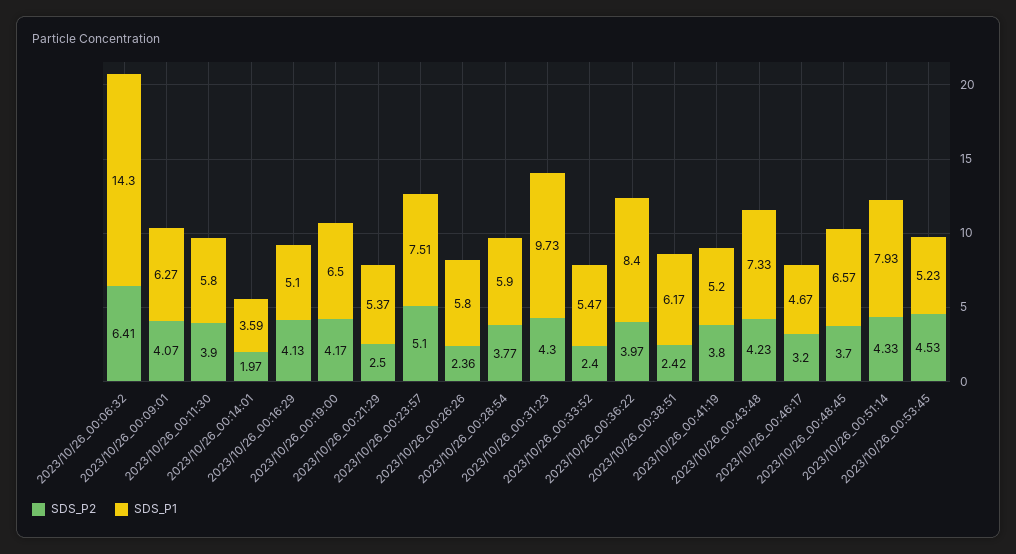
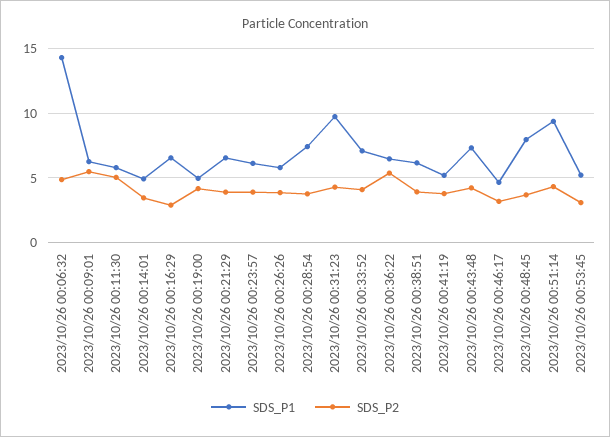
SDS_P2, 2023/10/26_00:06:32: 6.41 -> 5
SDS_P2, 2023/10/26_00:09:01: 4.07 -> 5.5
SDS_P2, 2023/10/26_00:11:30: 3.9 -> 5
SDS_P2, 2023/10/26_00:14:01: 1.97 -> 3.5
SDS_P1, 2023/10/26_00:14:01: 3.59 -> 5
SDS_P2, 2023/10/26_00:16:29: 4.13 -> 3
SDS_P1, 2023/10/26_00:16:29: 5.1 -> 6.5
SDS_P1, 2023/10/26_00:19:00: 6.5 -> 5
SDS_P2, 2023/10/26_00:21:29: 2.5 -> 4
SDS_P1, 2023/10/26_00:21:29: 5.37 -> 6.5
SDS_P2, 2023/10/26_00:23:57: 5.1 -> 4
SDS_P1, 2023/10/26_00:23:57: 7.51 -> 6
SDS_P2, 2023/10/26_00:26:26: 2.36 -> 4
SDS_P1, 2023/10/26_00:28:54: 5.9 -> 7.5
SDS_P2, 2023/10/26_00:33:52: 2.4 -> 4
SDS_P1, 2023/10/26_00:33:52: 5.47 -> 7
SDS_P2, 2023/10/26_00:36:22: 3.97 -> 5.5
SDS_P1, 2023/10/26_00:36:22: 8.4 -> 6.5
SDS_P2, 2023/10/26_00:38:51: 2.42 -> 4
SDS_P1, 2023/10/26_00:48:45: 6.57 -> 8
SDS_P1, 2023/10/26_00:51:14: 7.93 -> 9.5
SDS_P2, 2023/10/26_00:53:45: 4.53 -> 3

